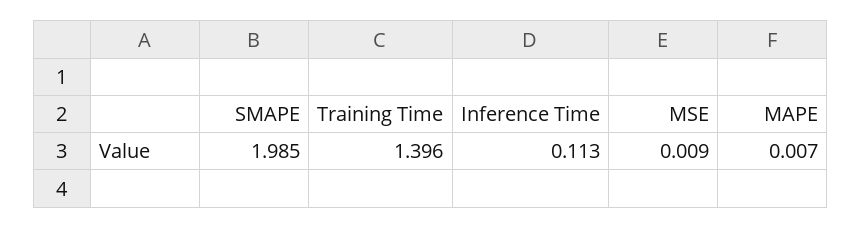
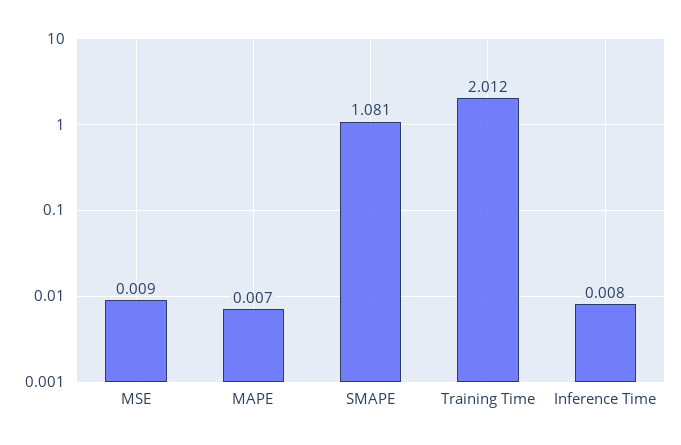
SMAPE: 1.985 -> 1.081
Training Time: 1.396 -> 2.012
Inference Time: 0.113 -> 0.008

